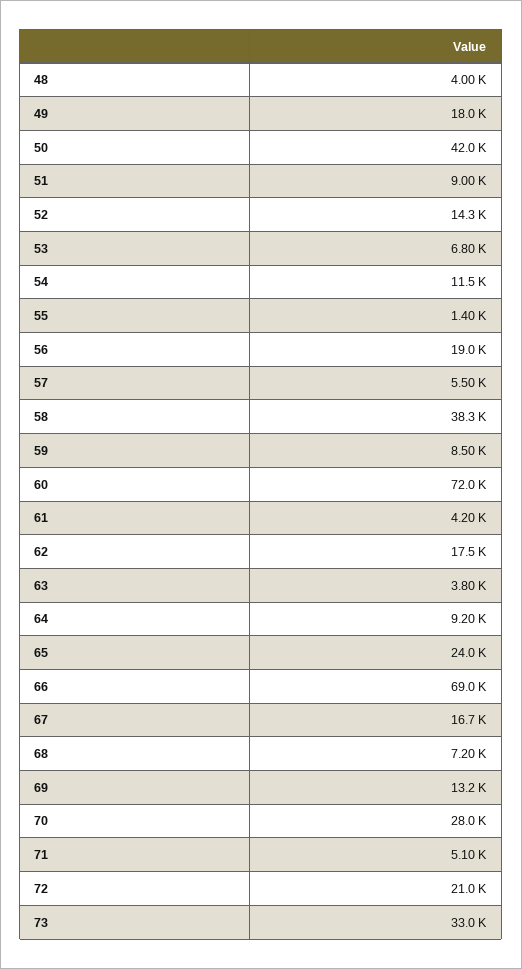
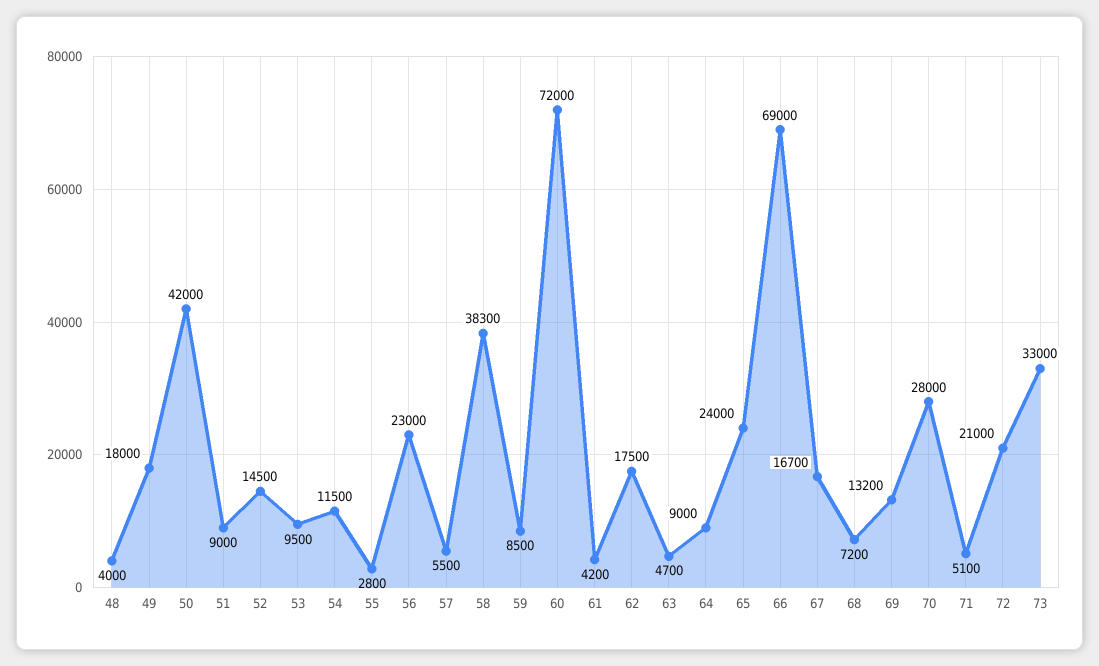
52: 14300 -> 14500
53: 6800 -> 9500
55: 1400 -> 2800
56: 19000 -> 23000
63: 3800 -> 4700
64: 9200 -> 9000

